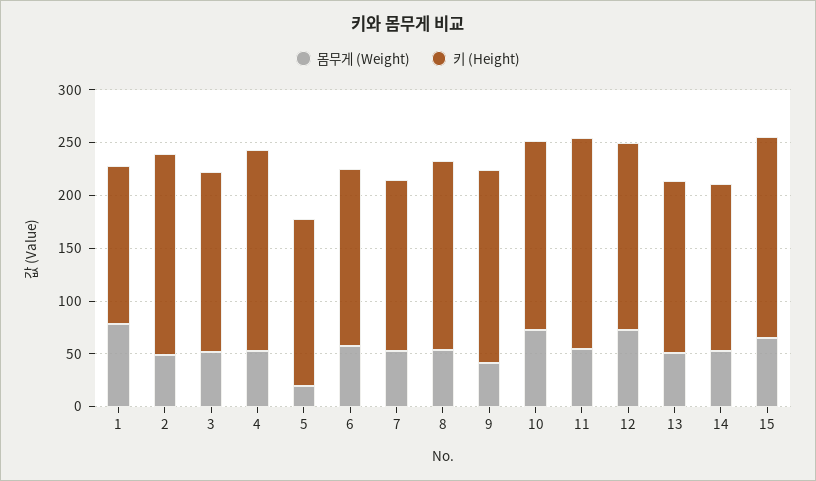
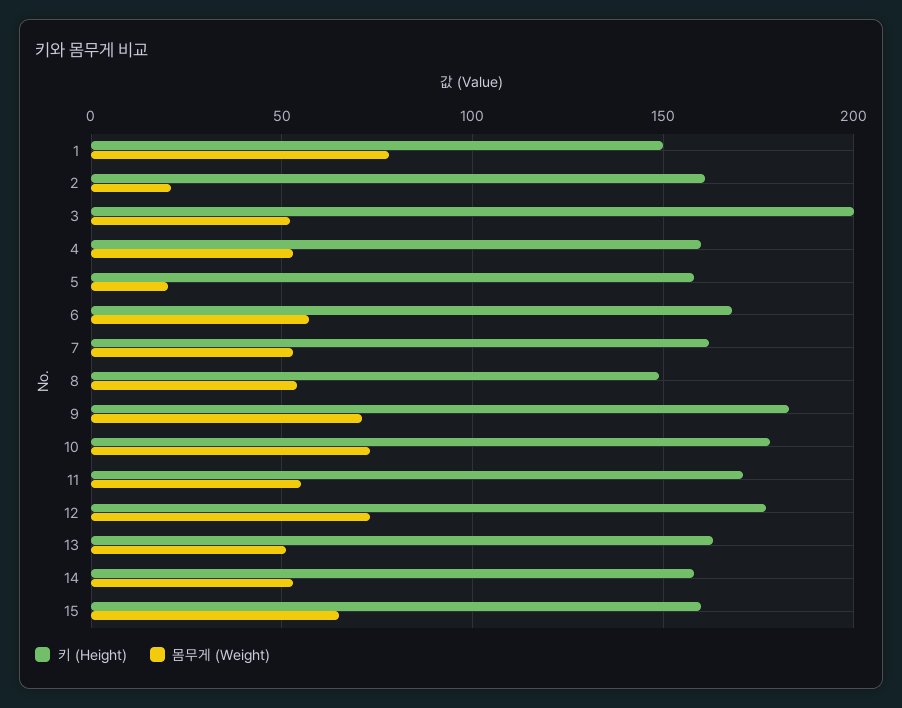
몸무게 (Weight), 2: 50 -> 20
키 (Height), 2: 190 -> 160
키 (Height), 3: 170 -> 200
키 (Height), 4: 190 -> 160
키 (Height), 8: 180 -> 150
몸무게 (Weight), 9: 40 -> 70
키 (Height), 11: 200 -> 170
키 (Height), 15: 190 -> 160

